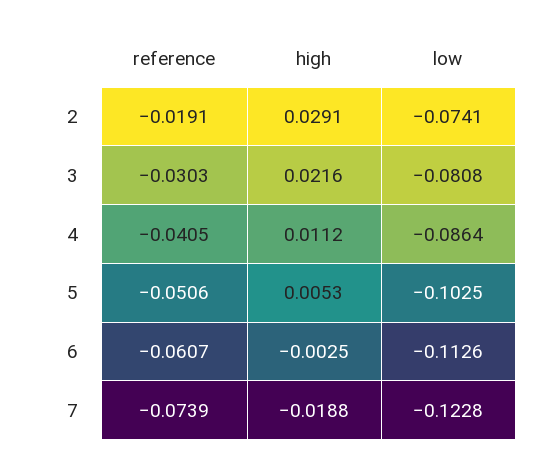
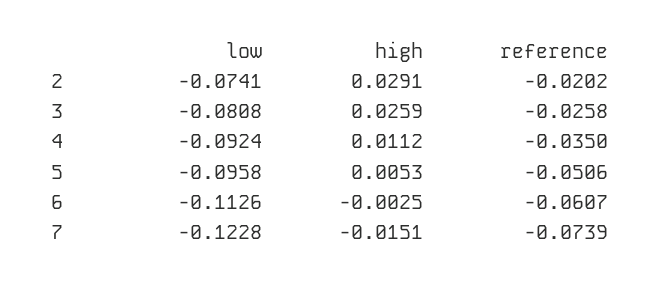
reference, 2: -0.0191 -> -0.0202
reference, 3: -0.0303 -> -0.0258
high, 3: 0.0216 -> 0.0259
reference, 4: -0.0405 -> -0.035
low, 4: -0.0864 -> -0.0924
low, 5: -0.1025 -> -0.0958
high, 7: -0.0188 -> -0.0151

